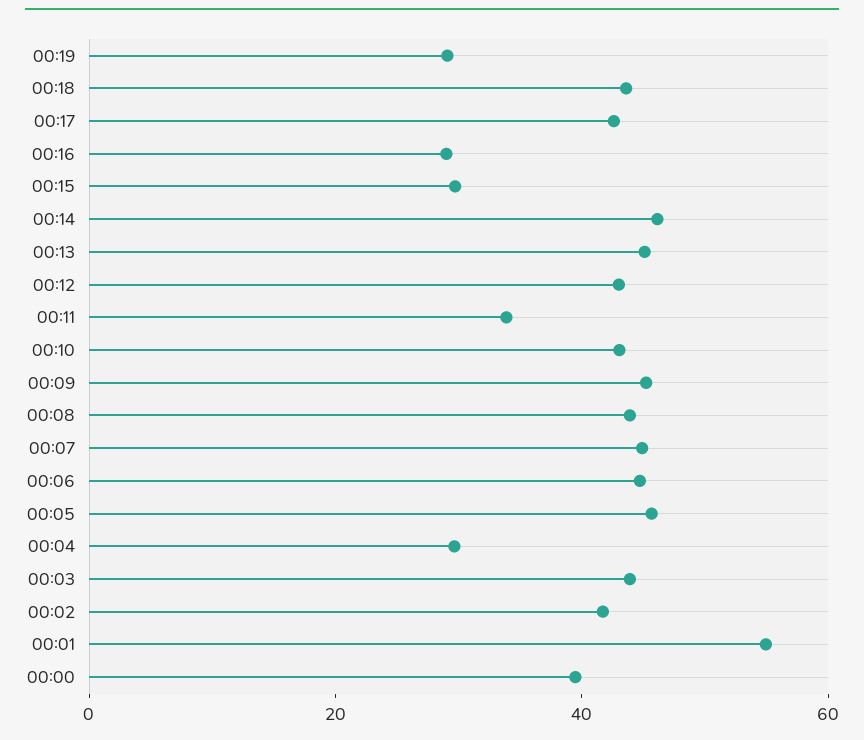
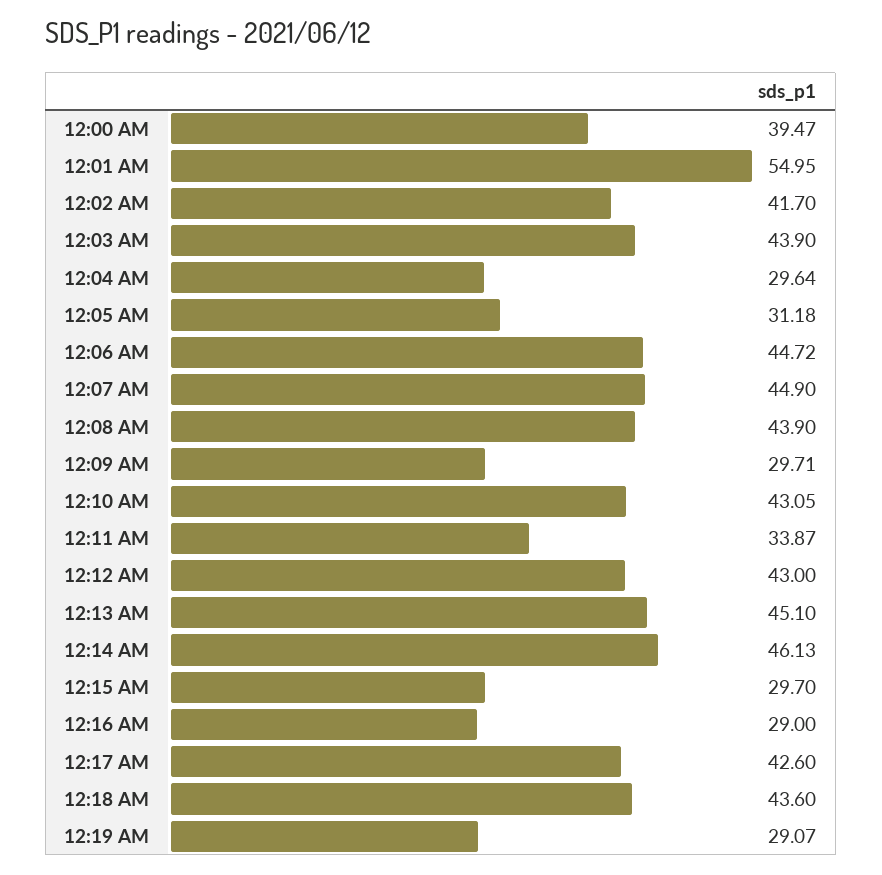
00:09: 45 -> 29.71
00:05: 45 -> 31.18

